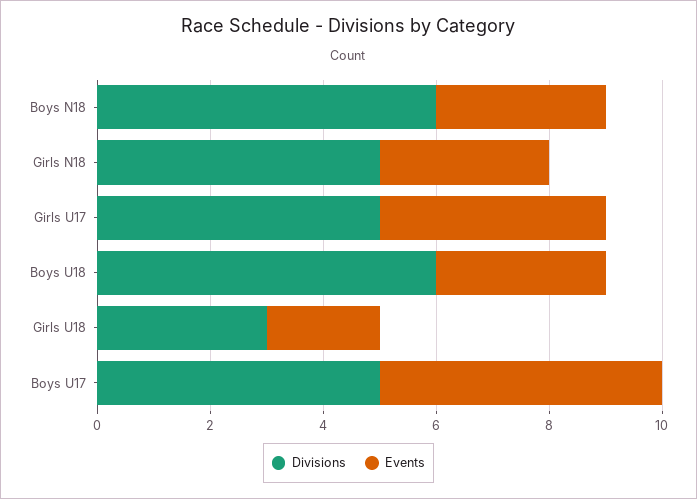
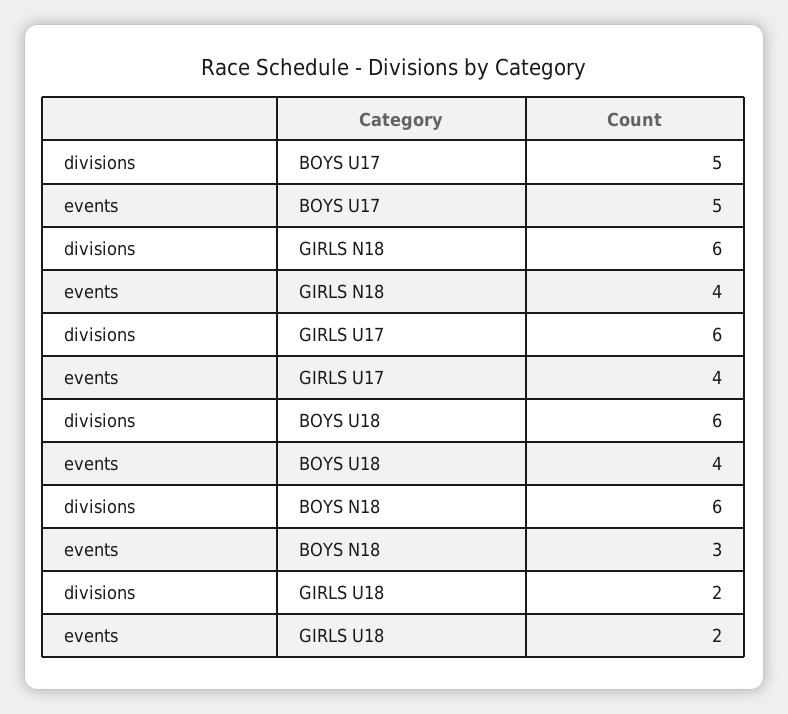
Divisions, Girls N18: 5 -> 6
Events, Girls N18: 3 -> 4
Divisions, Girls U17: 5 -> 6
Events, Boys U18: 3 -> 4
Divisions, Girls U18: 3 -> 2

